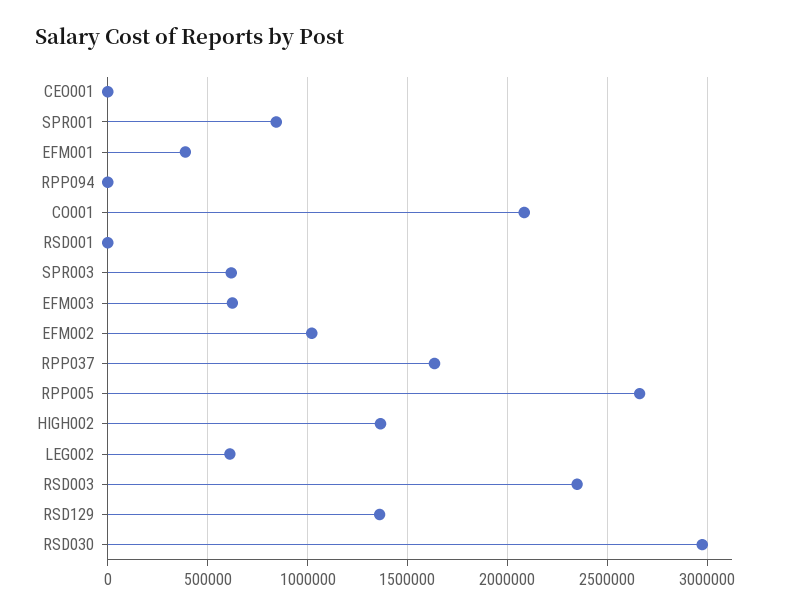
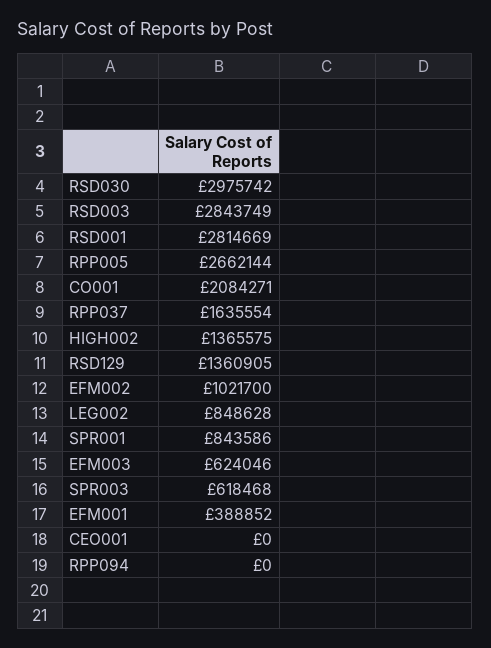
RSD001: 0 -> 2814669
LEG002: 600000 -> 848628
RSD003: 2350000 -> 2843749

